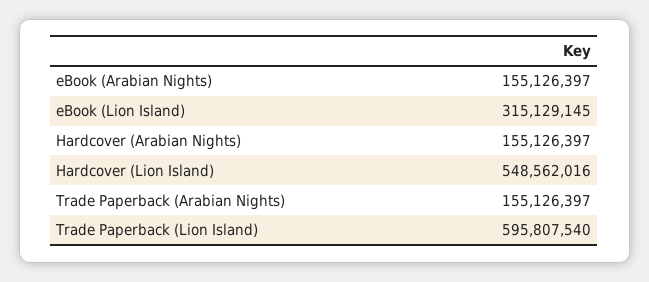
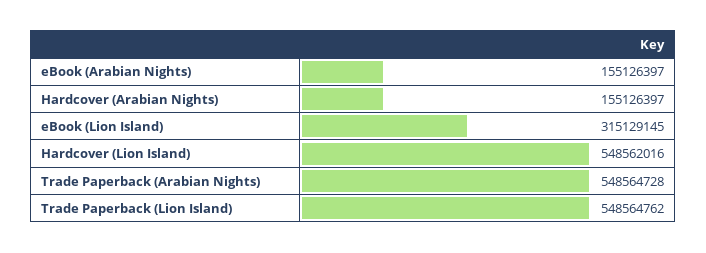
Trade Paperback (Arabian Nights): 155126397 -> 548564728
Trade Paperback (Lion Island): 595807540 -> 548564762

